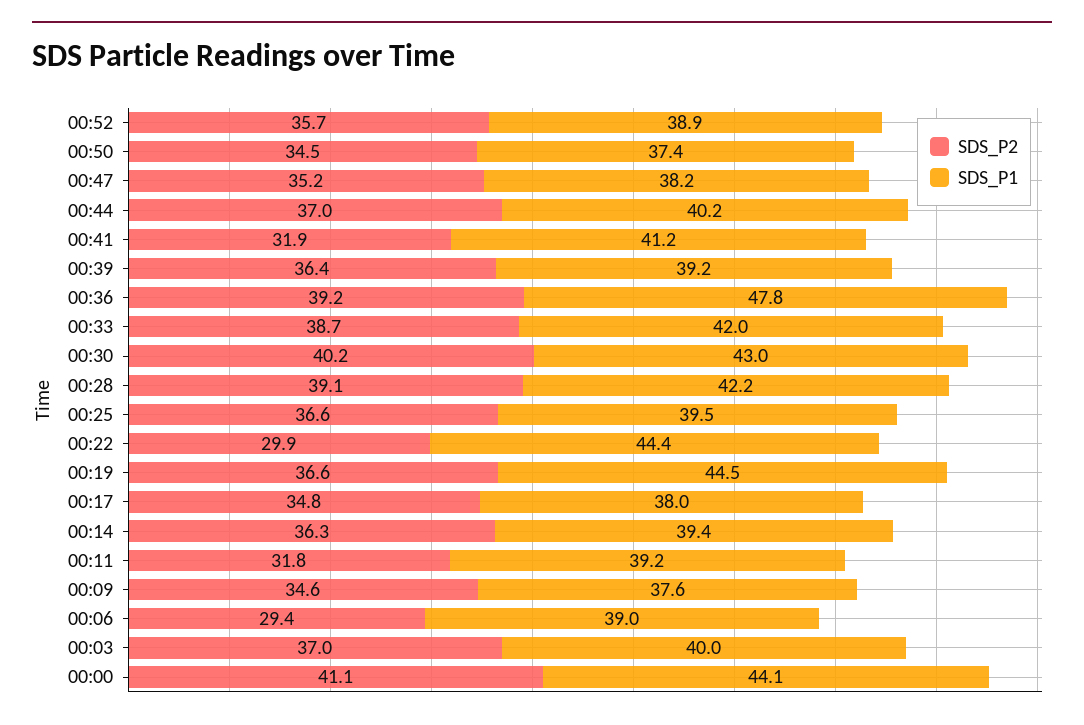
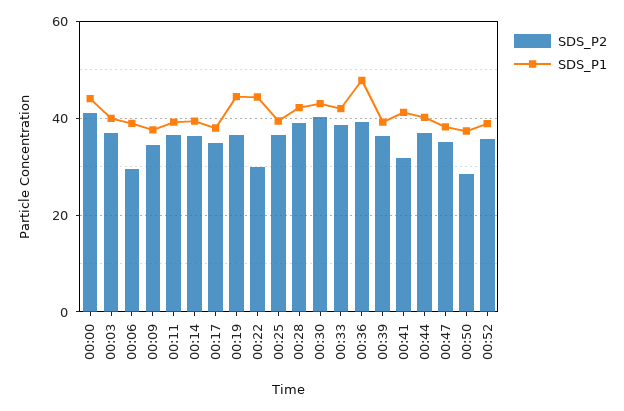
SDS_P2, 00:50: 34.5 -> 28
SDS_P2, 00:11: 31.8 -> 36

